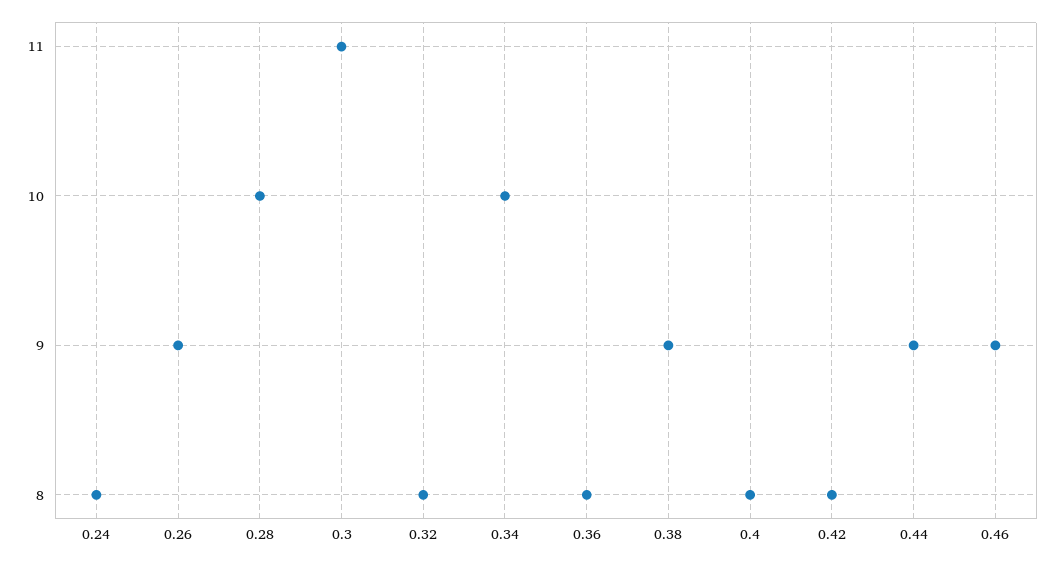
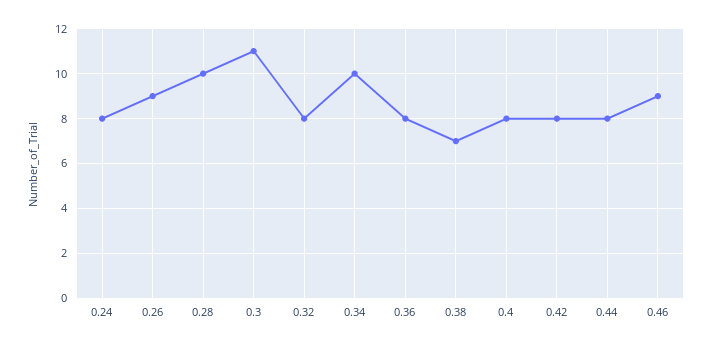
0.38: 9 -> 7
0.44: 9 -> 8

